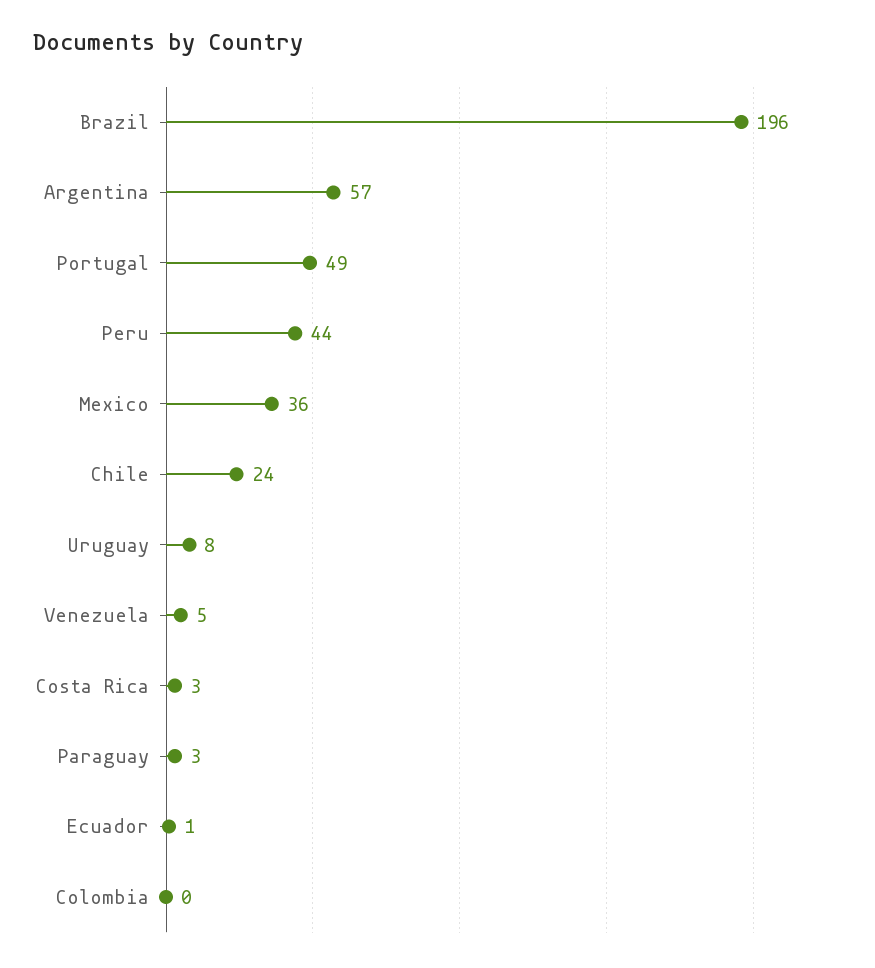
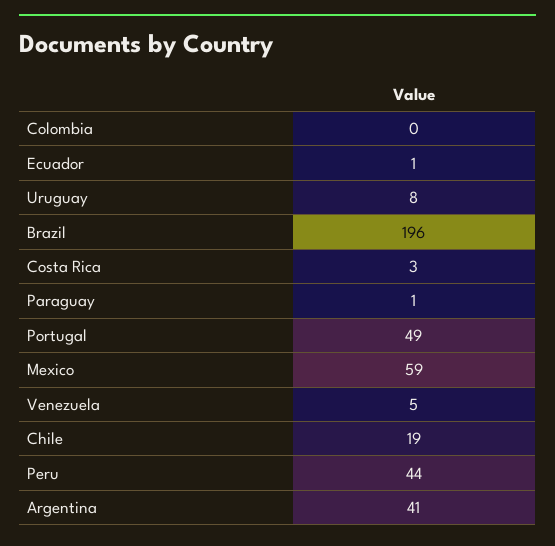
Argentina: 57 -> 41
Mexico: 36 -> 59
Chile: 24 -> 19
Paraguay: 3 -> 1

